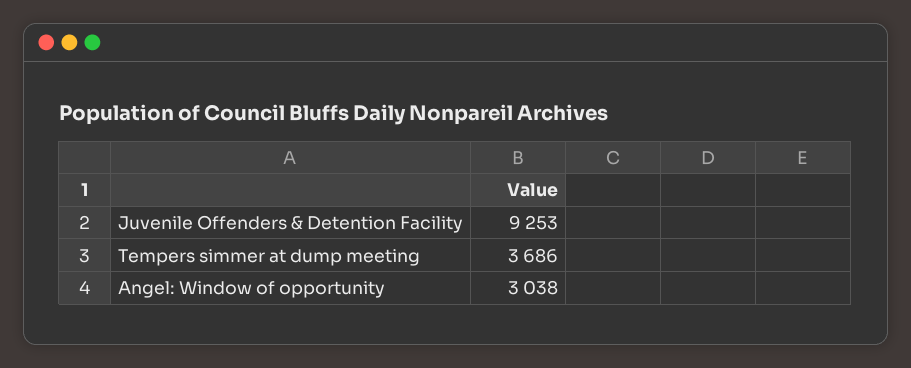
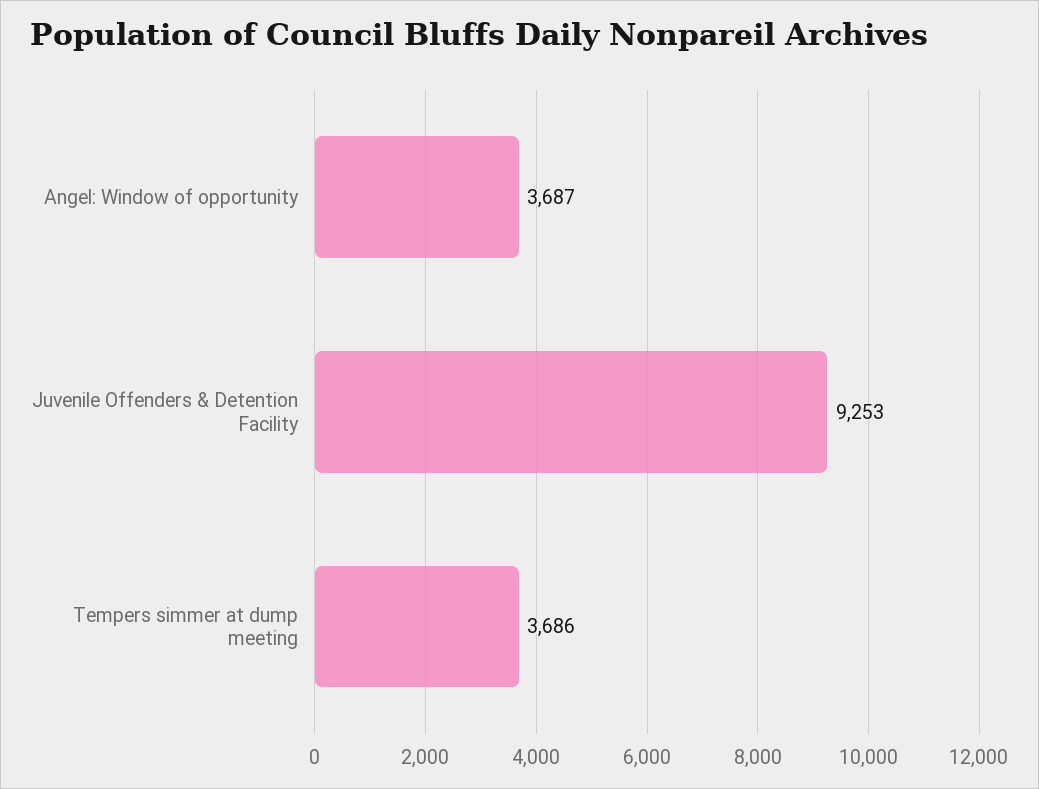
Angel: Window of opportunity: 3038 -> 3687

